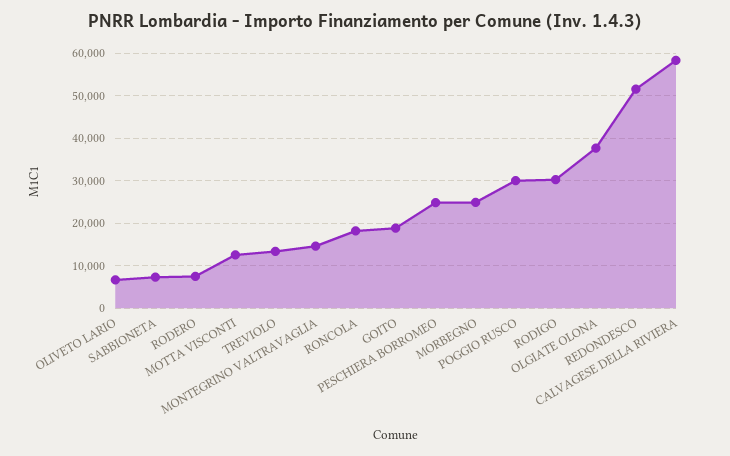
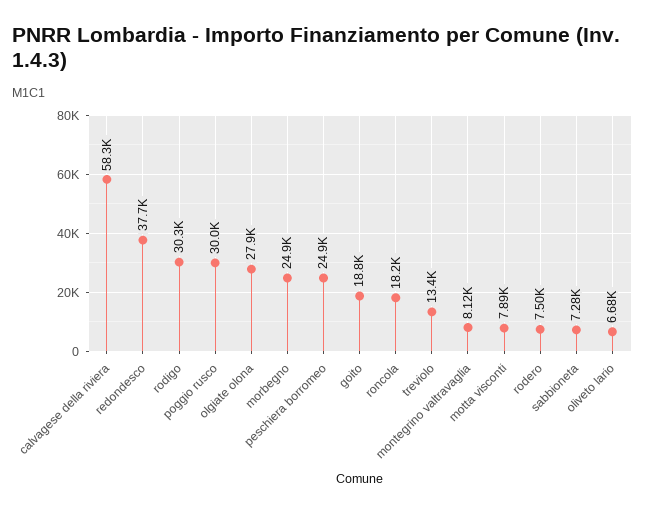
MOTTA VISCONTI: 12000 -> 7890
MONTEGRINO VALTRAVAGLIA: 14000 -> 8120
OLGIATE OLONA: 38000 -> 27900
REDONDESCO: 52000 -> 37700

